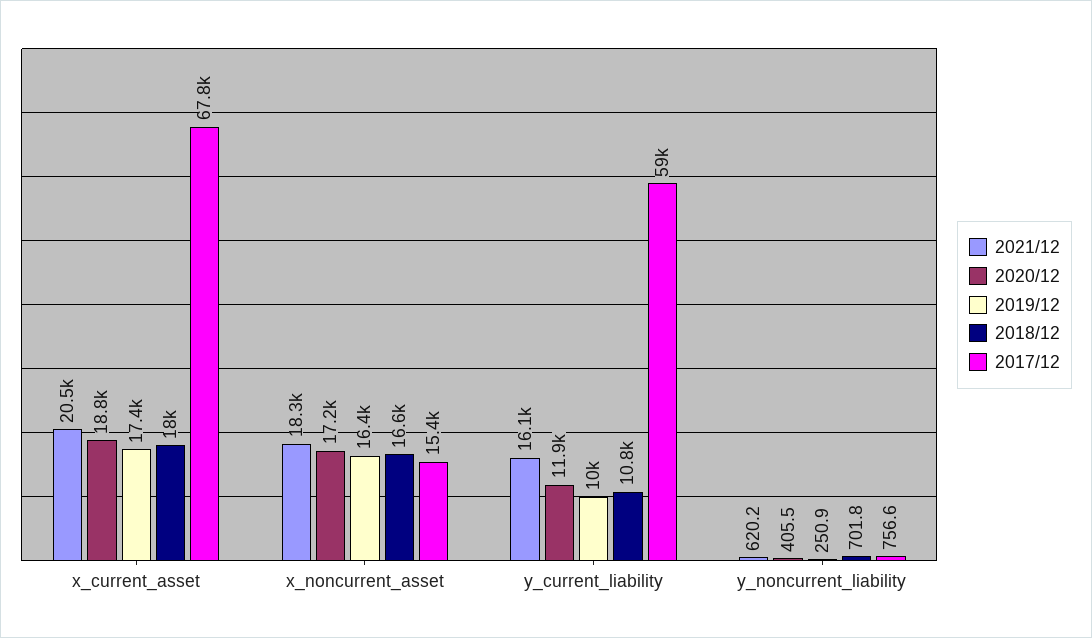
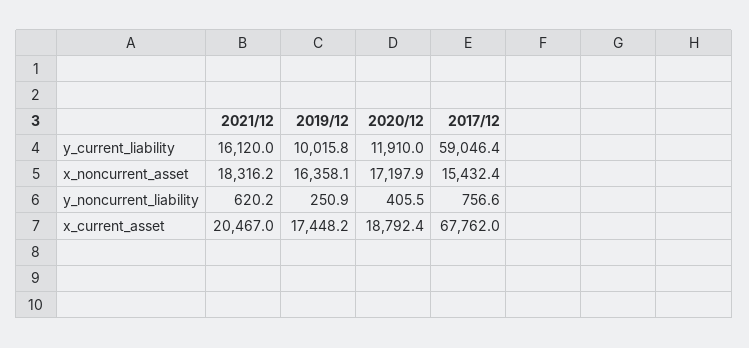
2018/12, x_current_asset: 18000 -> none
2018/12, x_noncurrent_asset: 16600 -> none
2018/12, y_current_liability: 10800 -> none
2018/12, y_noncurrent_liability: 701.8 -> none

